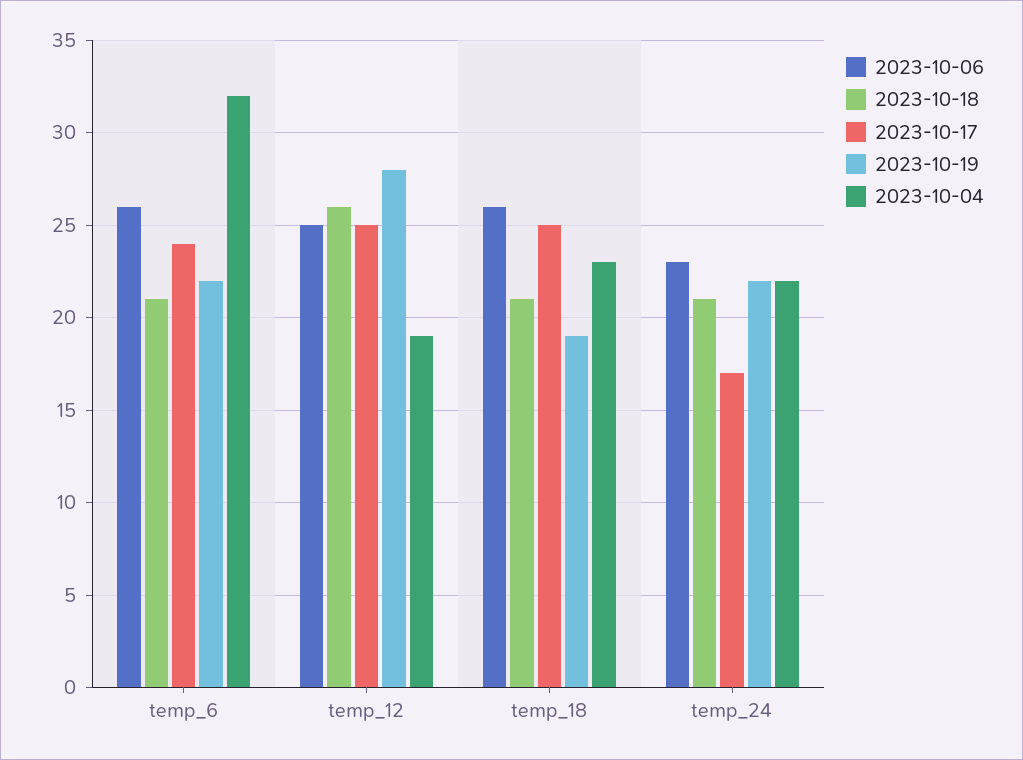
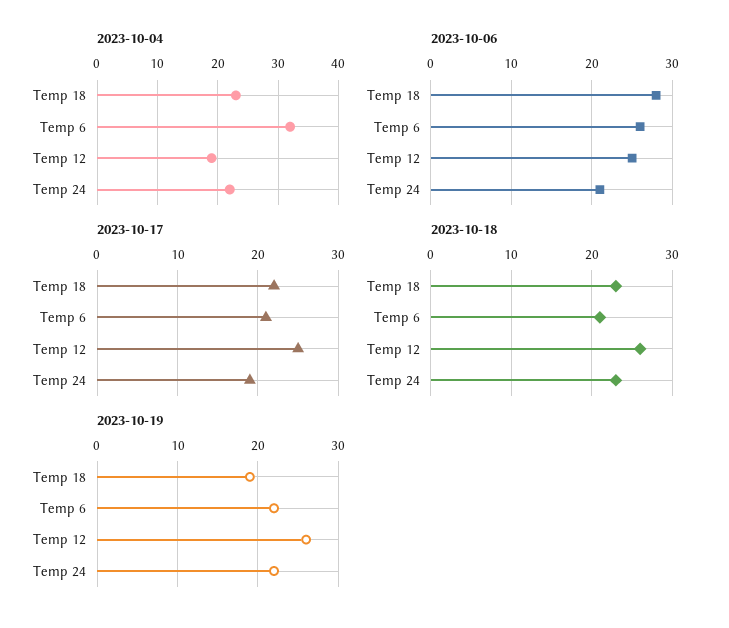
2023-10-17, temp_6: 24 -> 21
2023-10-19, temp_12: 28 -> 26
2023-10-06, temp_18: 26 -> 28
2023-10-18, temp_18: 21 -> 23
2023-10-17, temp_18: 25 -> 22
2023-10-06, temp_24: 23 -> 21
2023-10-18, temp_24: 21 -> 23
2023-10-17, temp_24: 17 -> 19

